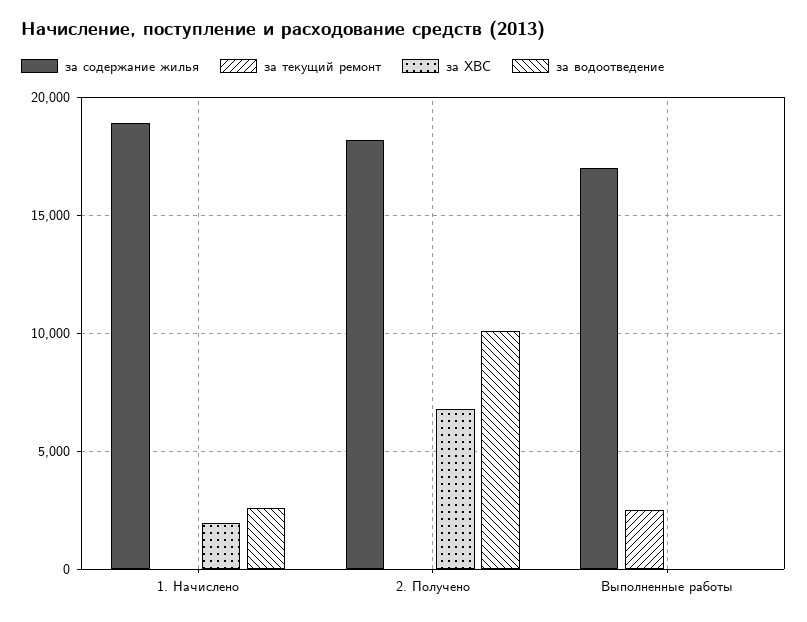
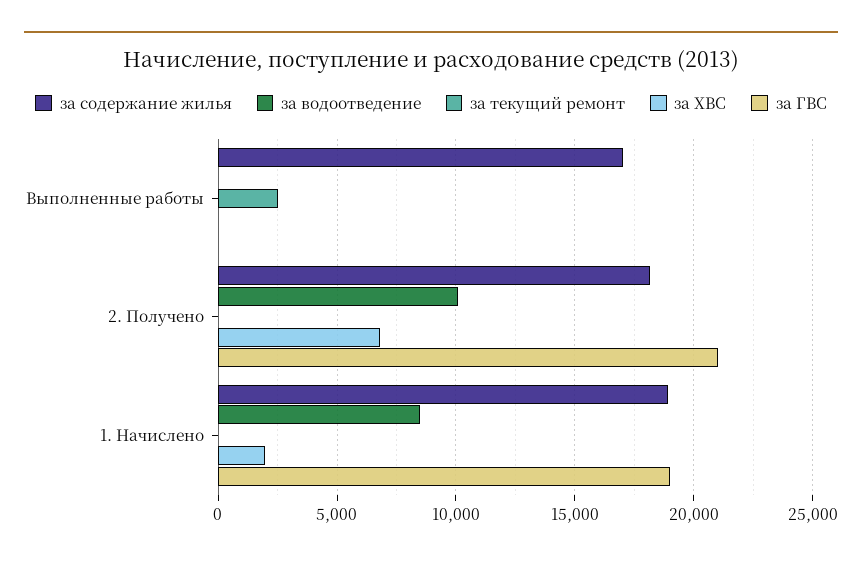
за водоотведение, 1. Начислено: 2500 -> 8500
за ГВС, Выполненные работы: none -> 0
за ГВС, 2. Получено: none -> 21000
за ГВС, 1. Начислено: none -> 19000

